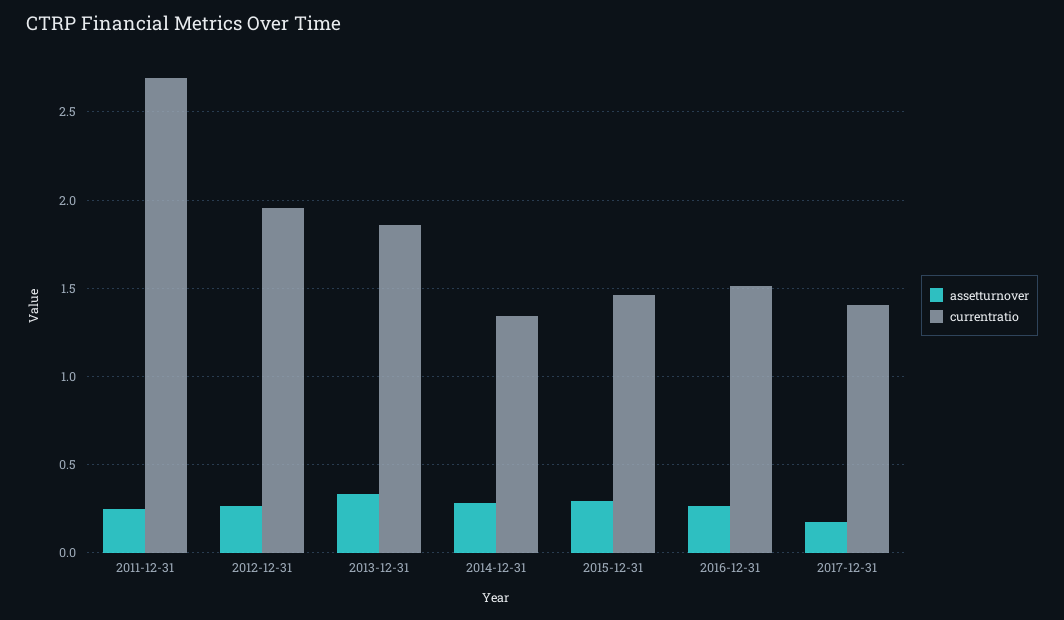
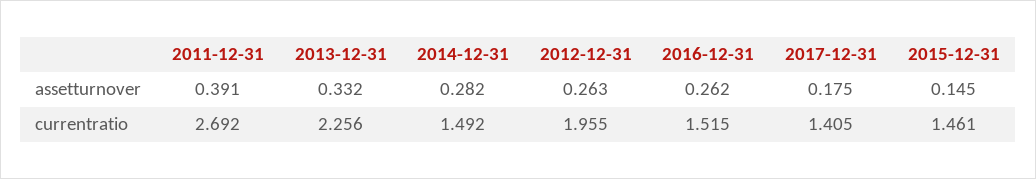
assetturnover, 2011-12-31: 0.25 -> 0.391
currentratio, 2013-12-31: 1.85 -> 2.256
currentratio, 2014-12-31: 1.35 -> 1.492
assetturnover, 2015-12-31: 0.3 -> 0.145

